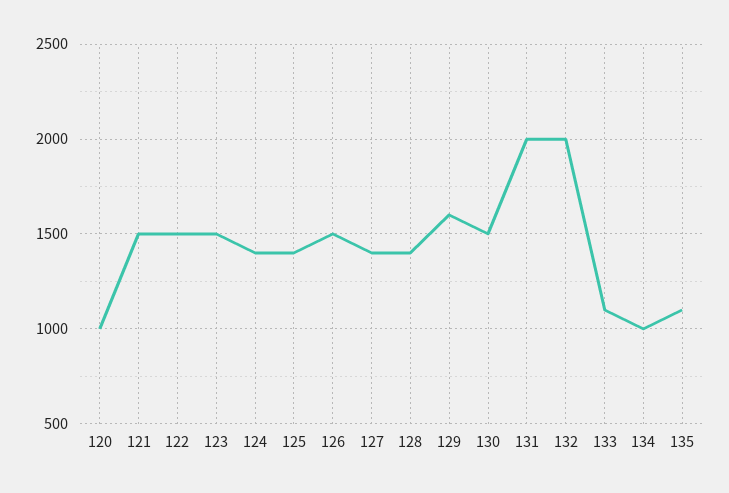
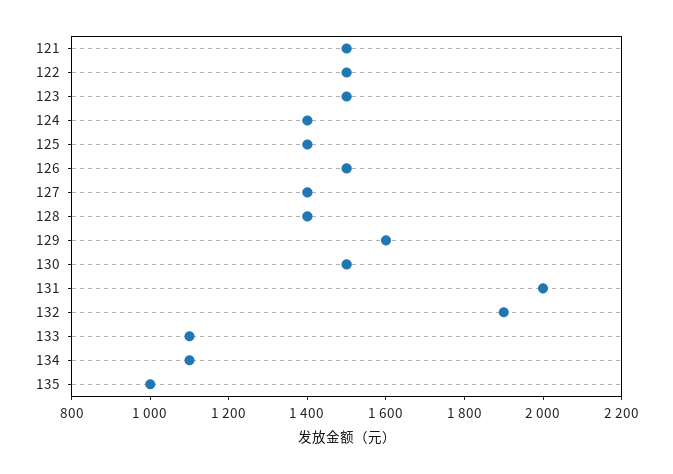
120: 1000 -> none
132: 2000 -> 1900
134: 1000 -> 1100
135: 1100 -> 1000

